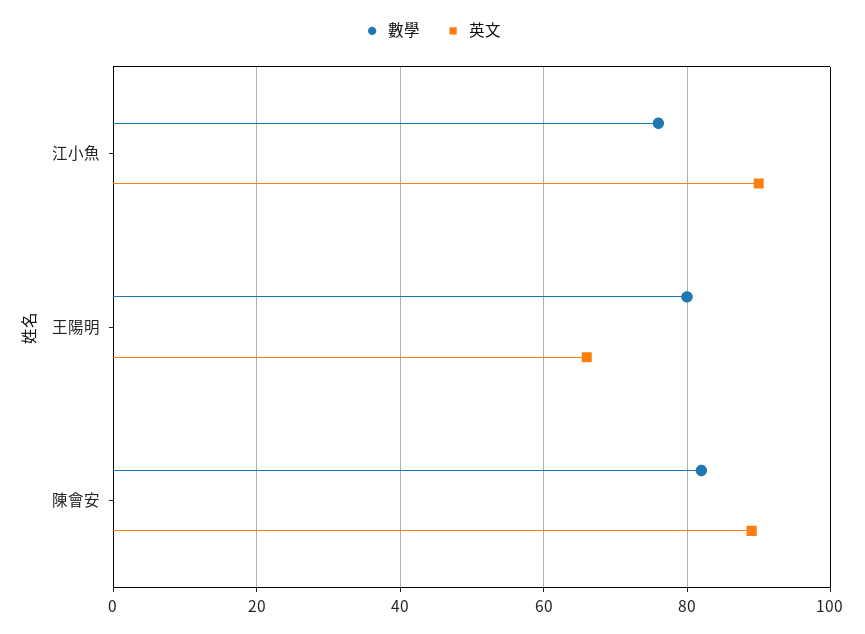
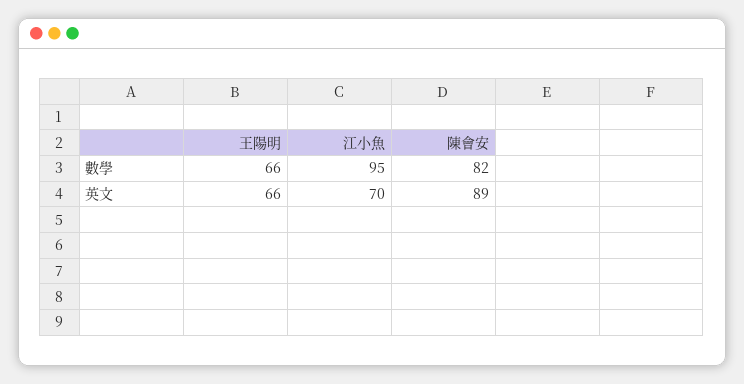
數學, 江小魚: 75 -> 95
英文, 江小魚: 90 -> 70
數學, 王陽明: 80 -> 66

